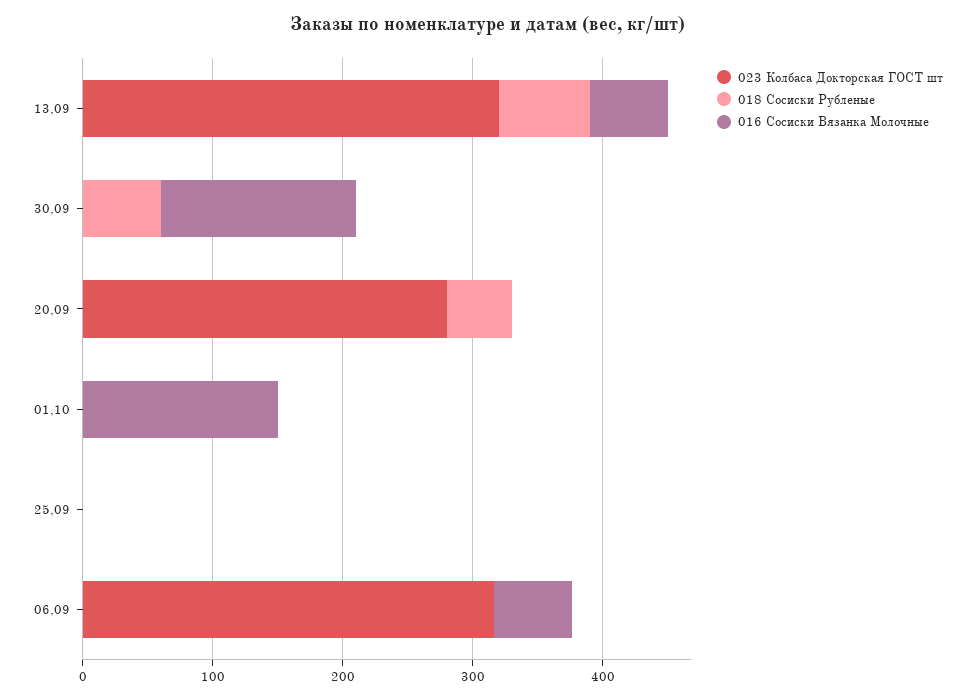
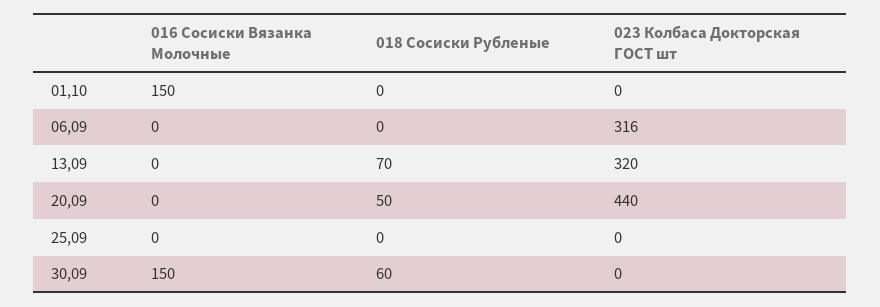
016 Сосиски Вязанка Молочные, 13,09: 60 -> 0
023 Колбаса Докторская ГОСТ шт, 20,09: 280 -> 440
016 Сосиски Вязанка Молочные, 06,09: 60 -> 0

